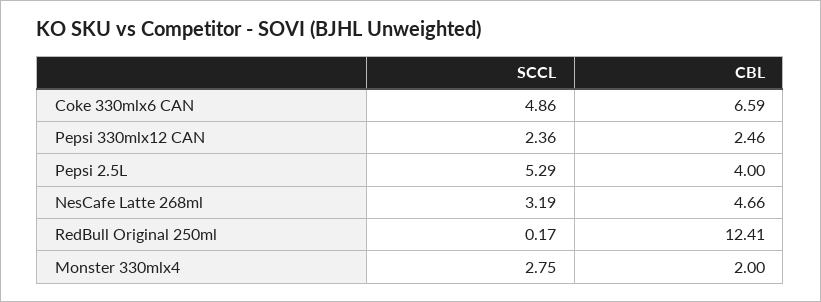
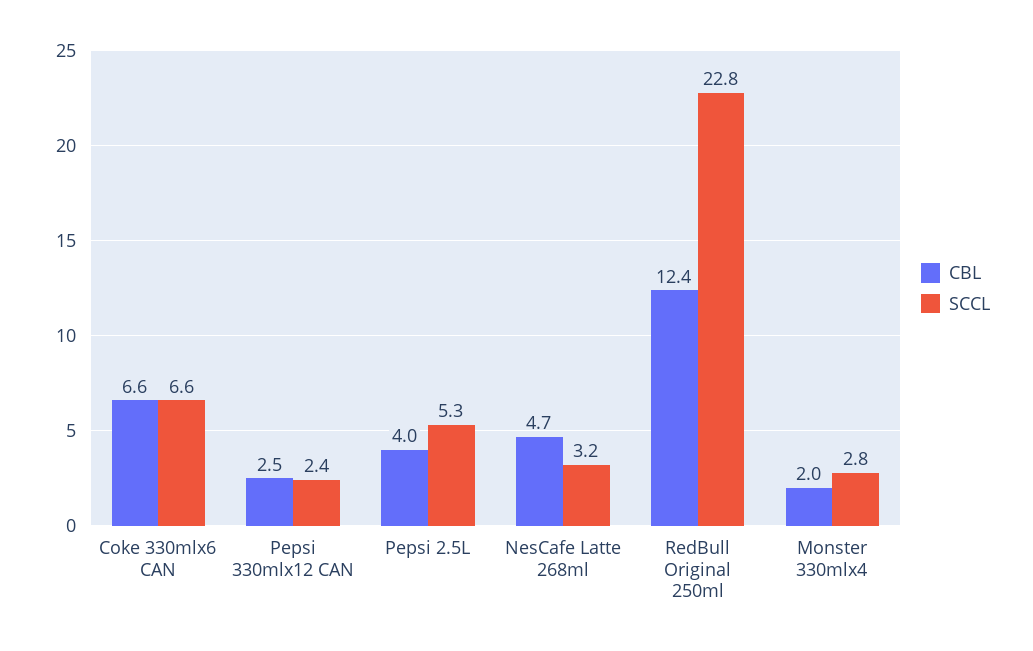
SCCL, Coke 330mlx6 CAN: 4.86 -> 6.6
SCCL, RedBull Original 250ml: 0.17 -> 22.8

